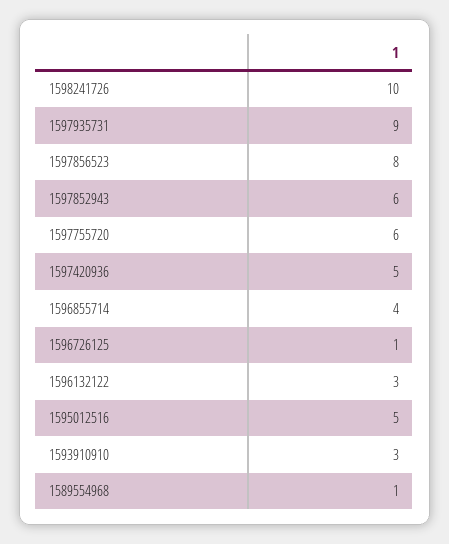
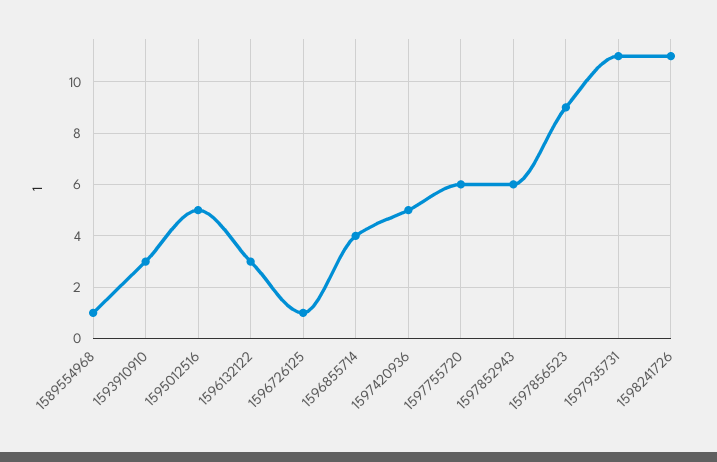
1598241726: 10 -> 11
1597935731: 9 -> 11
1597856523: 8 -> 9

